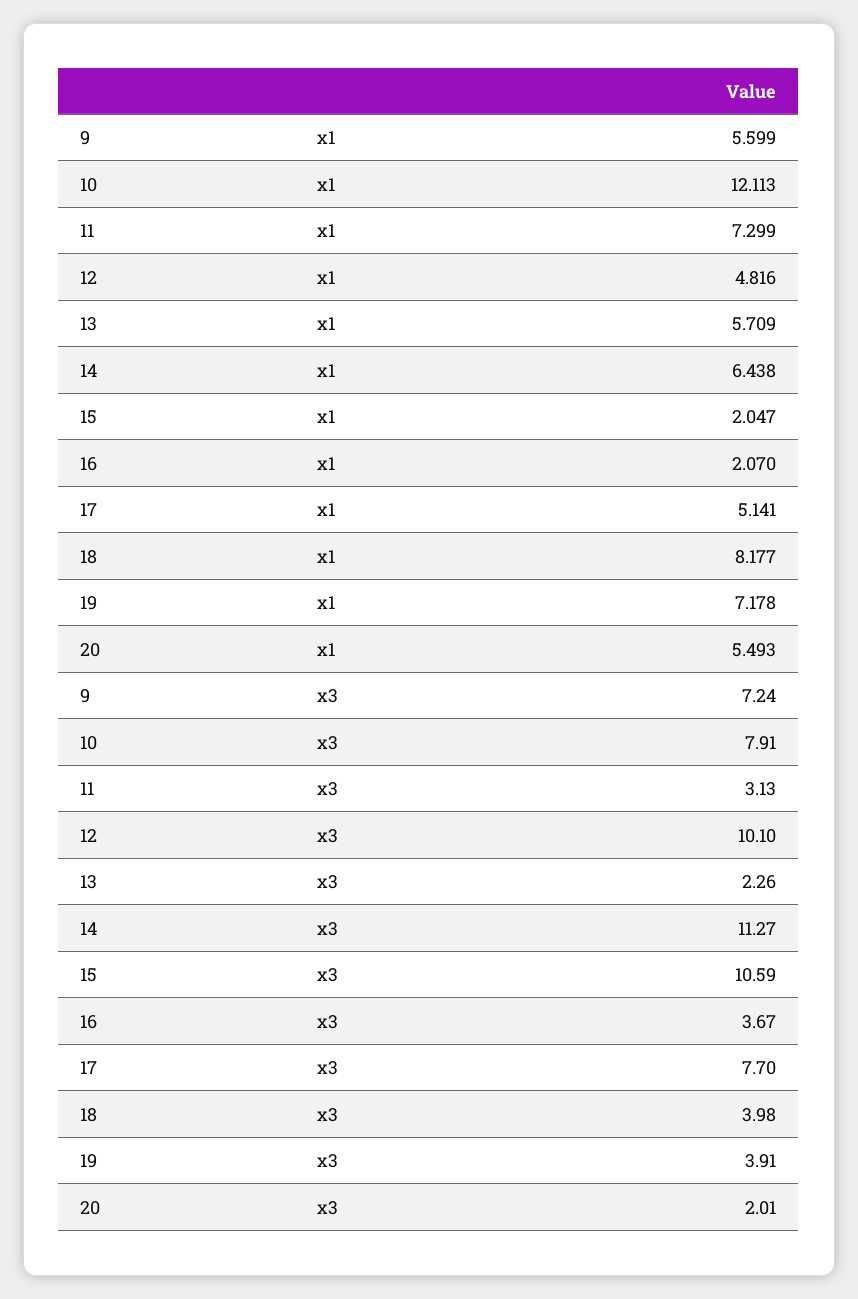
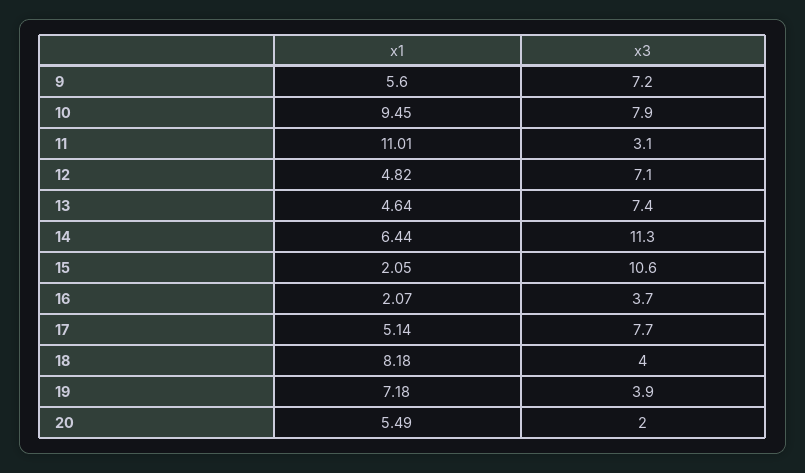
10, x1: 12.113 -> 9.45
11, x1: 7.299 -> 11.01
13, x1: 5.709 -> 4.64
12, x3: 10.1 -> 7.1
13, x3: 2.26 -> 7.4

